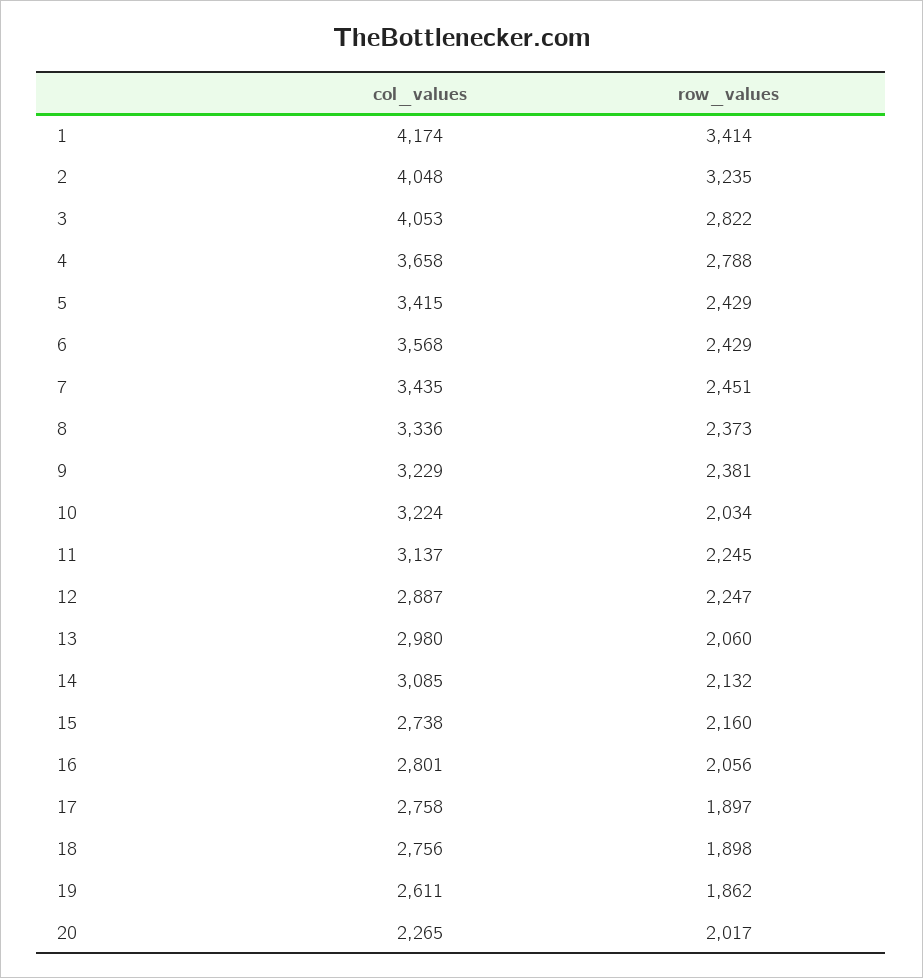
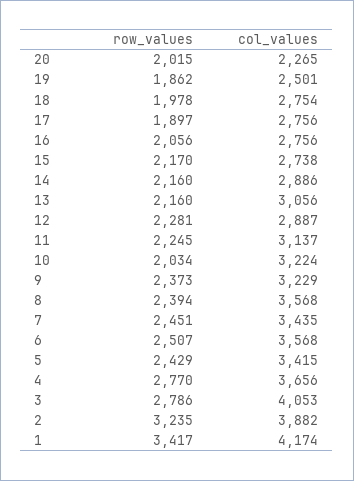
row_values, 1: 3414 -> 3417
col_values, 2: 4048 -> 3882
row_values, 3: 2822 -> 2786
col_values, 4: 3658 -> 3656
row_values, 4: 2788 -> 2770
row_values, 6: 2429 -> 2507
col_values, 8: 3336 -> 3568
row_values, 8: 2373 -> 2394
row_values, 9: 2381 -> 2373
row_values, 12: 2247 -> 2281
col_values, 13: 2980 -> 3056
row_values, 13: 2060 -> 2160
col_values, 14: 3085 -> 2886
row_values, 14: 2132 -> 2160
row_values, 15: 2160 -> 2170
col_values, 16: 2801 -> 2756
col_values, 17: 2758 -> 2756
col_values, 18: 2756 -> 2754
row_values, 18: 1898 -> 1978
col_values, 19: 2611 -> 2501
row_values, 20: 2017 -> 2015

